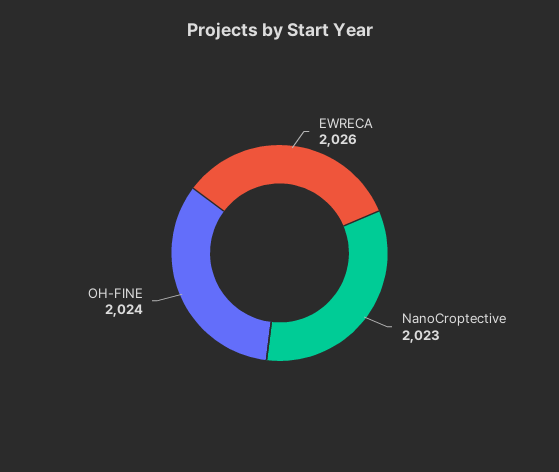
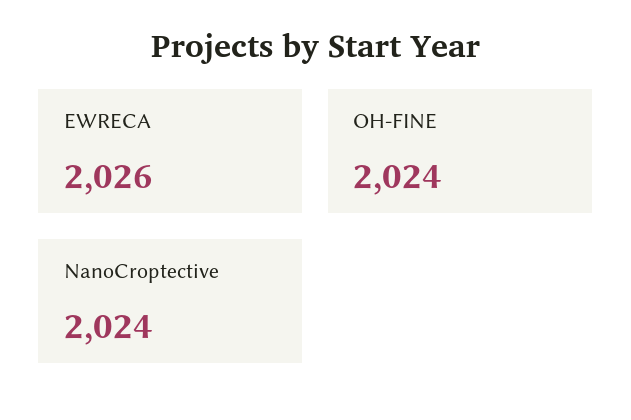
NanoCroptective: 2023 -> 2024

